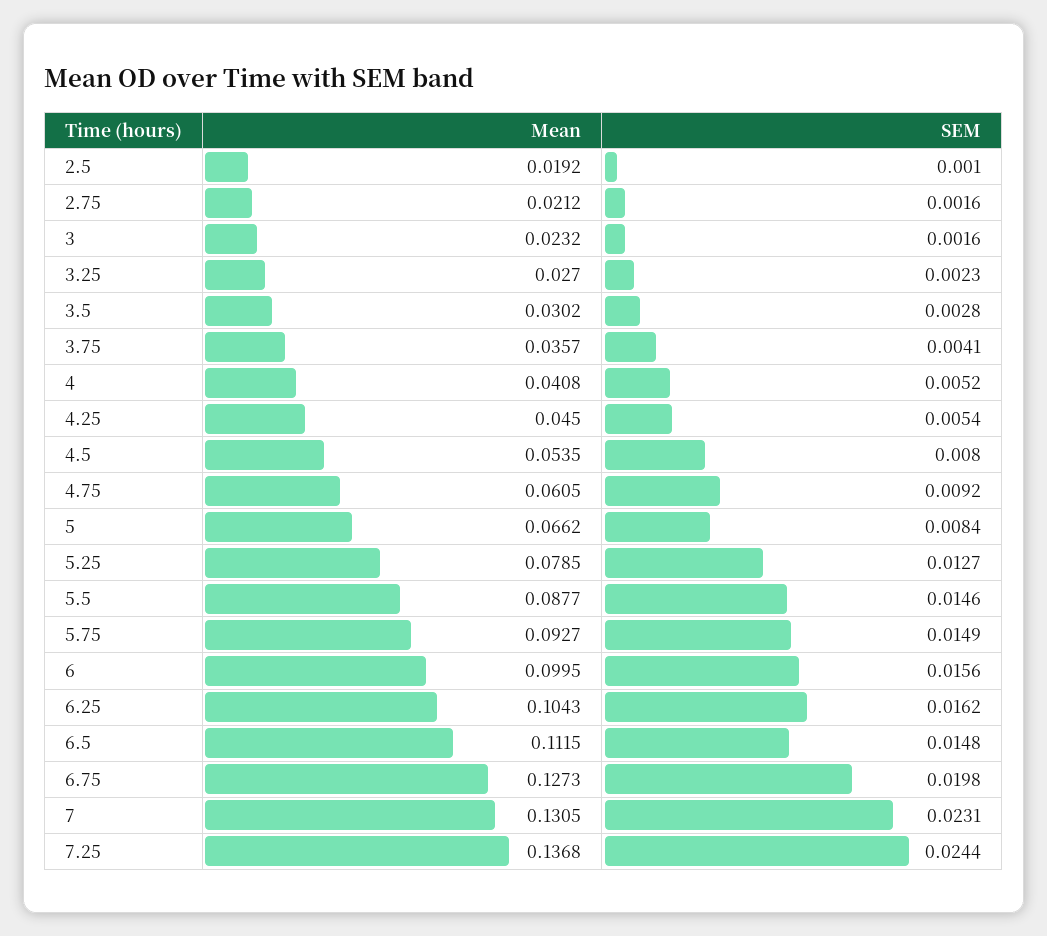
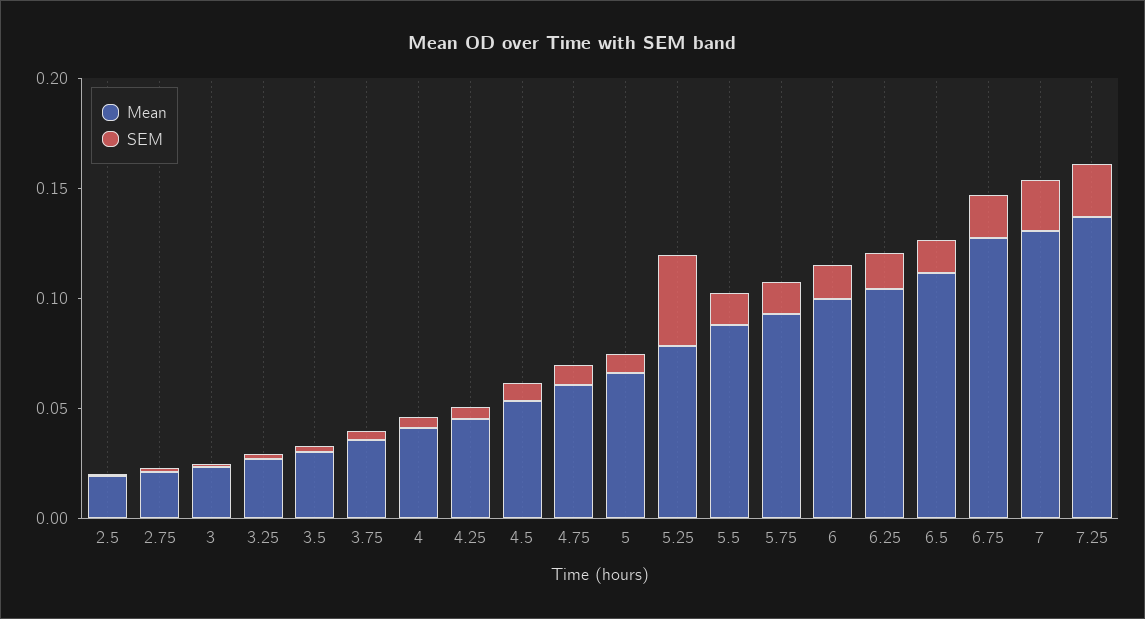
SEM, 5.25: 0.0127 -> 0.04

